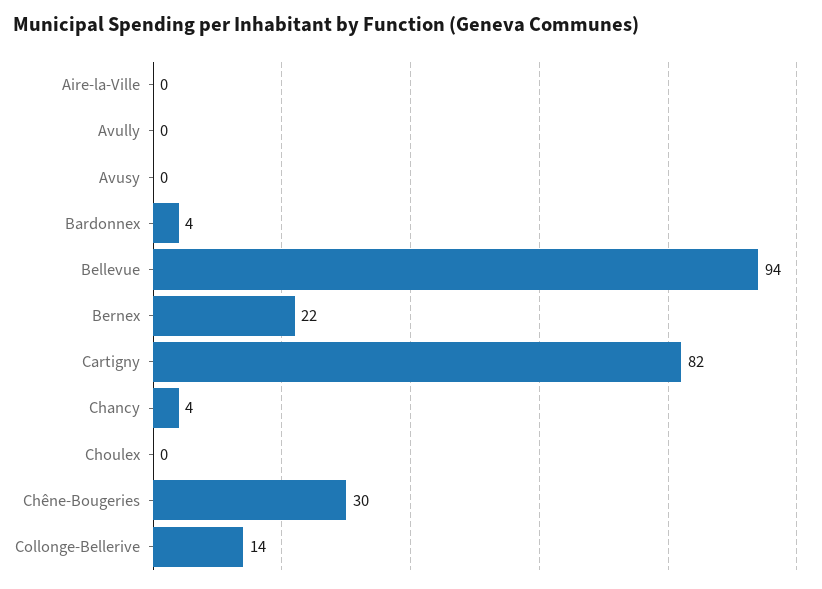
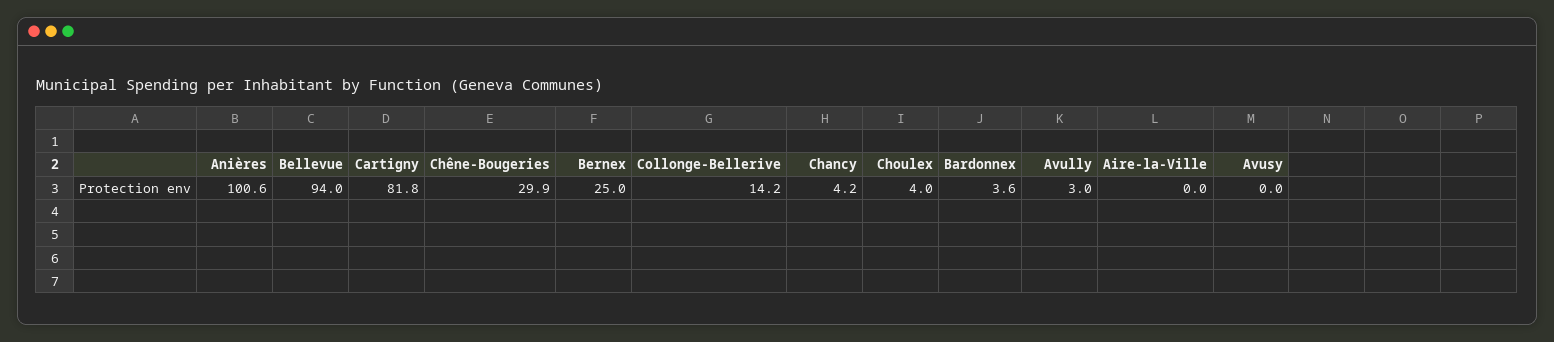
Avully: 0 -> 3
Bernex: 22 -> 25
Choulex: 0 -> 4
Anières: none -> 100.6

